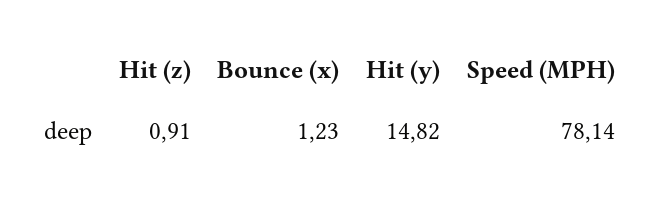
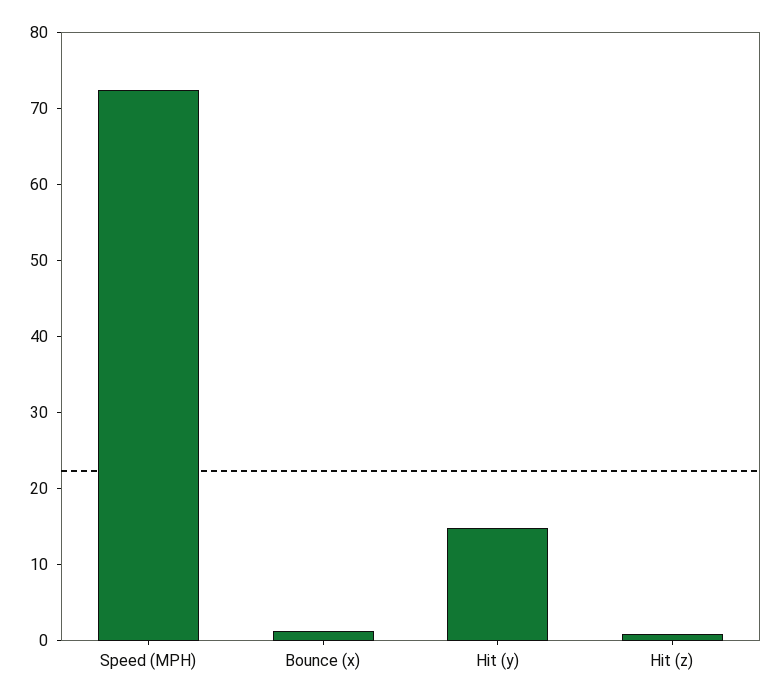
Speed (MPH): 78.14 -> 72

